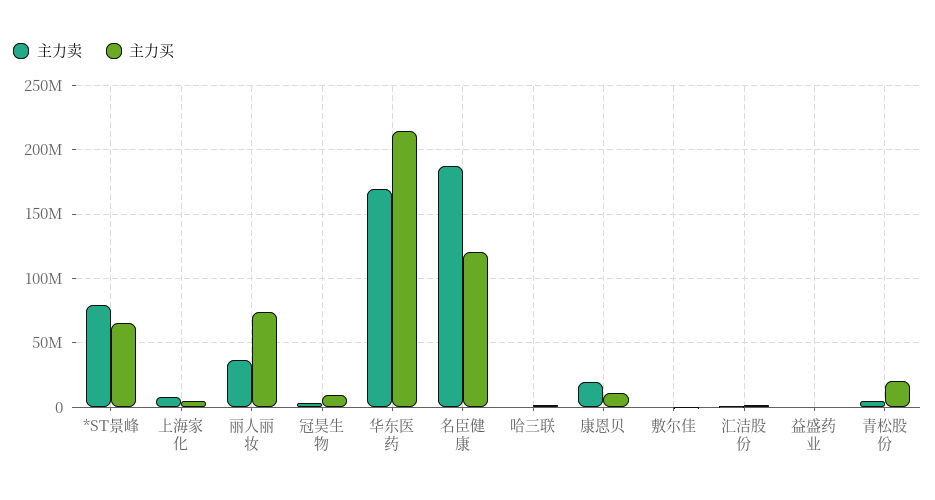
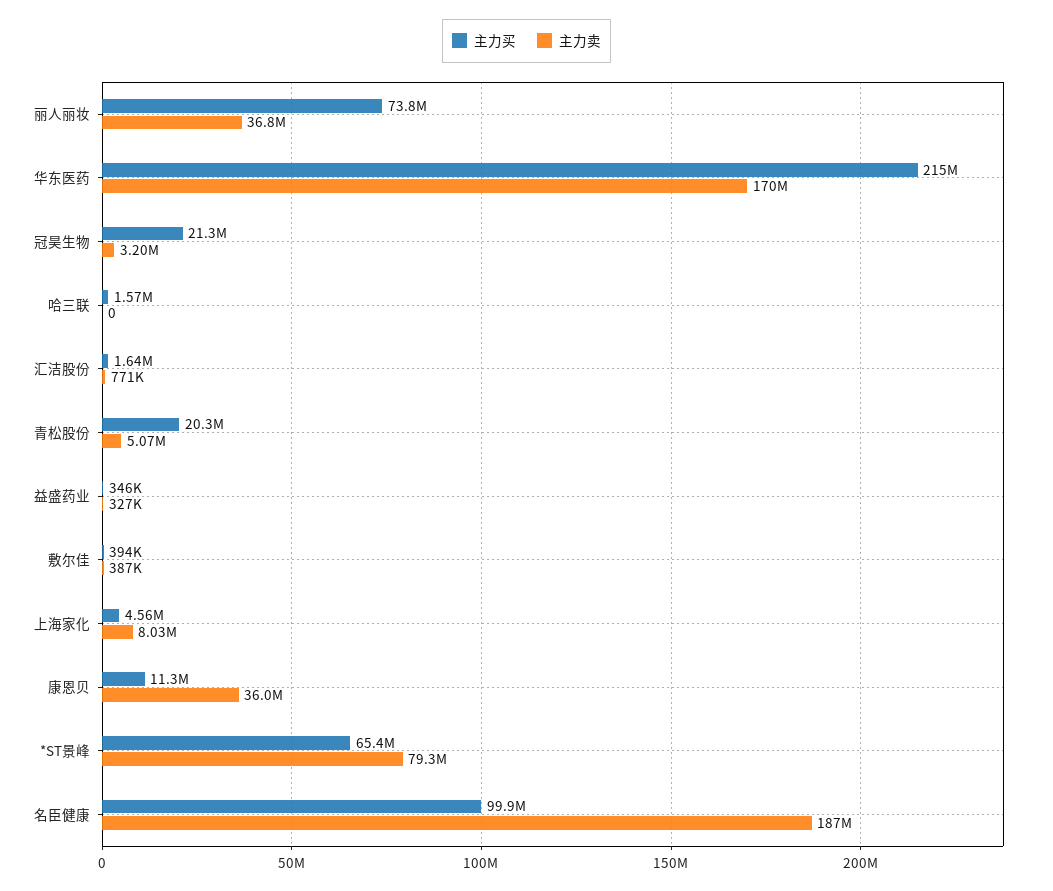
主力买, 冠昊生物: 10000000 -> 21300000
主力买, 名臣健康: 120000000 -> 99900000
主力卖, 康恩贝: 20000000 -> 36000000

